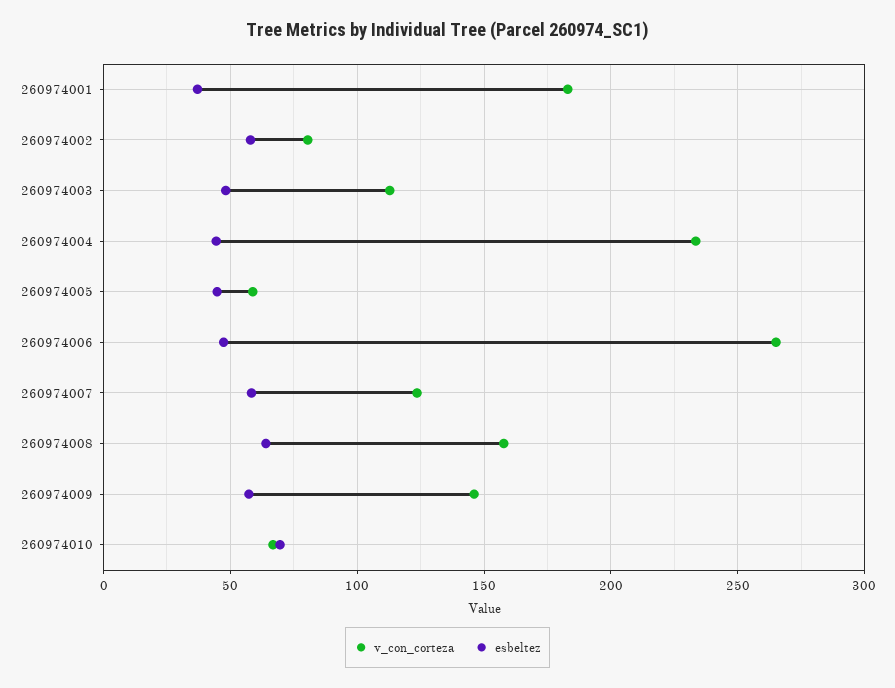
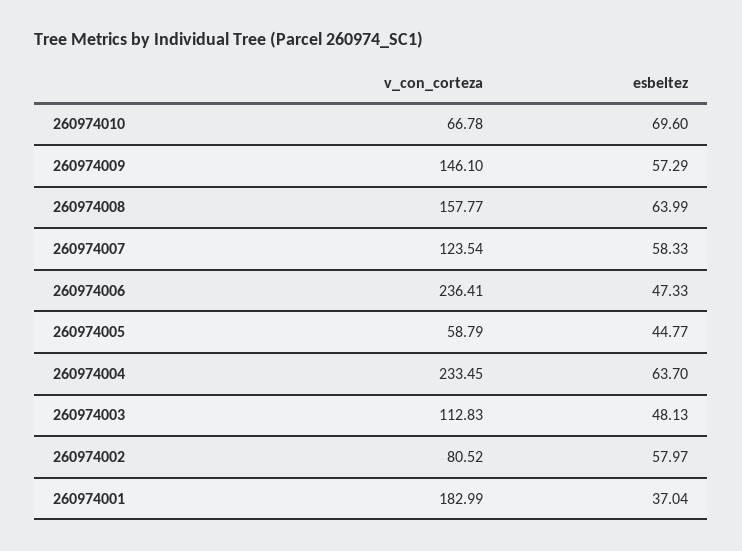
esbeltez, 260974004: 45 -> 63.7
v_con_corteza, 260974006: 265 -> 236.41

